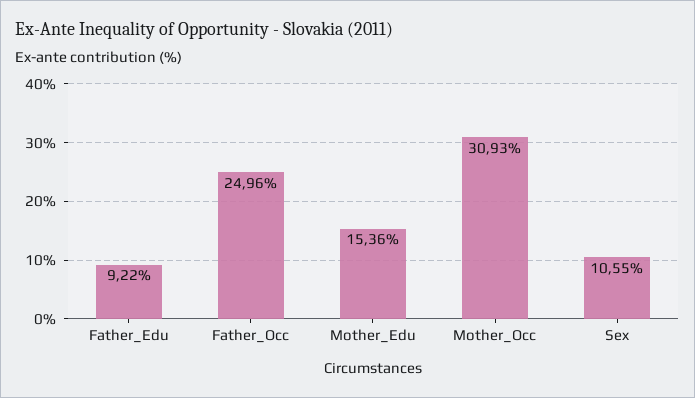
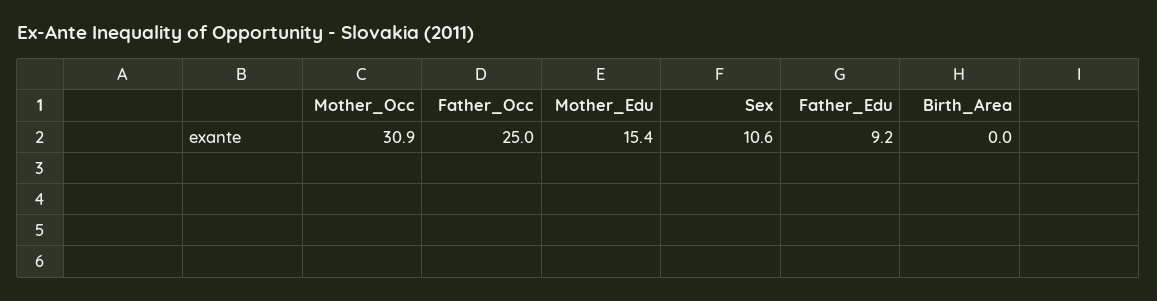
Birth_Area: none -> 0

